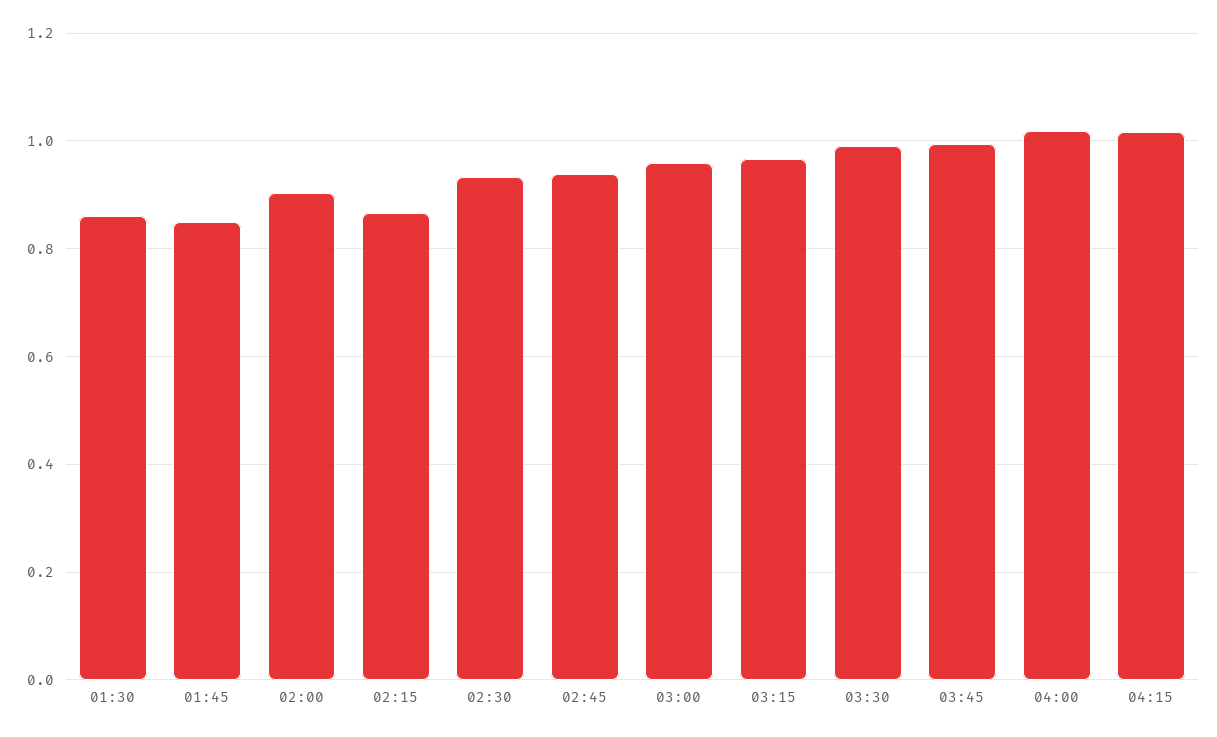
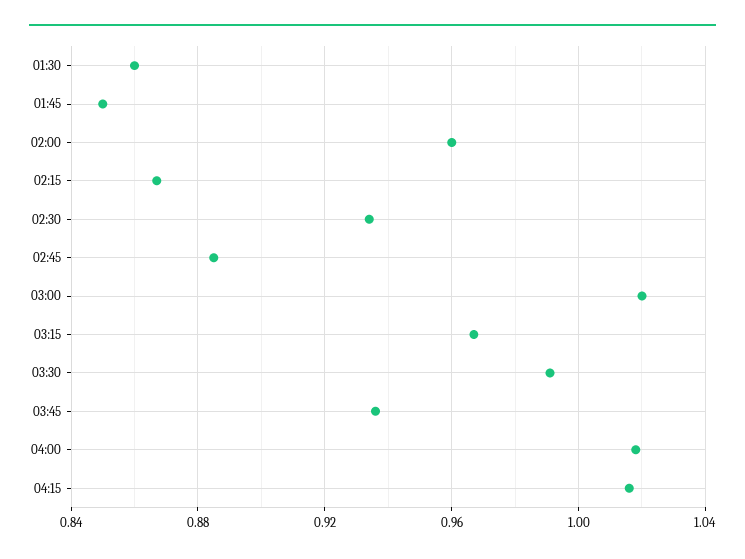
02:00: 0.9 -> 0.96
02:45: 0.94 -> 0.885
03:00: 0.96 -> 1.02
03:45: 1 -> 0.935

